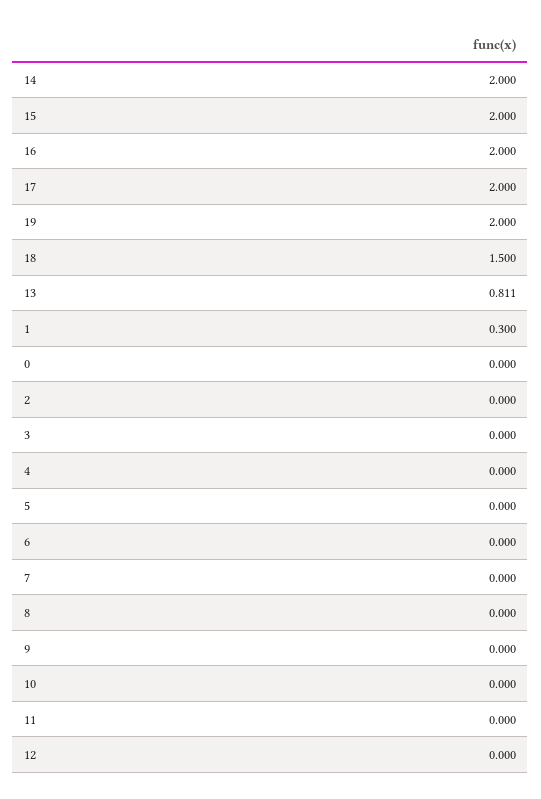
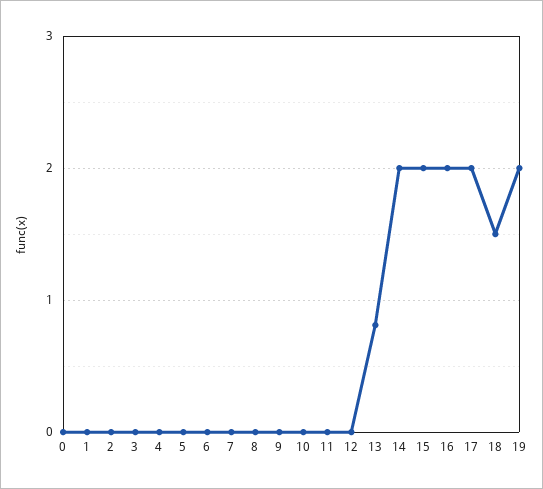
1: 0.3 -> 0

